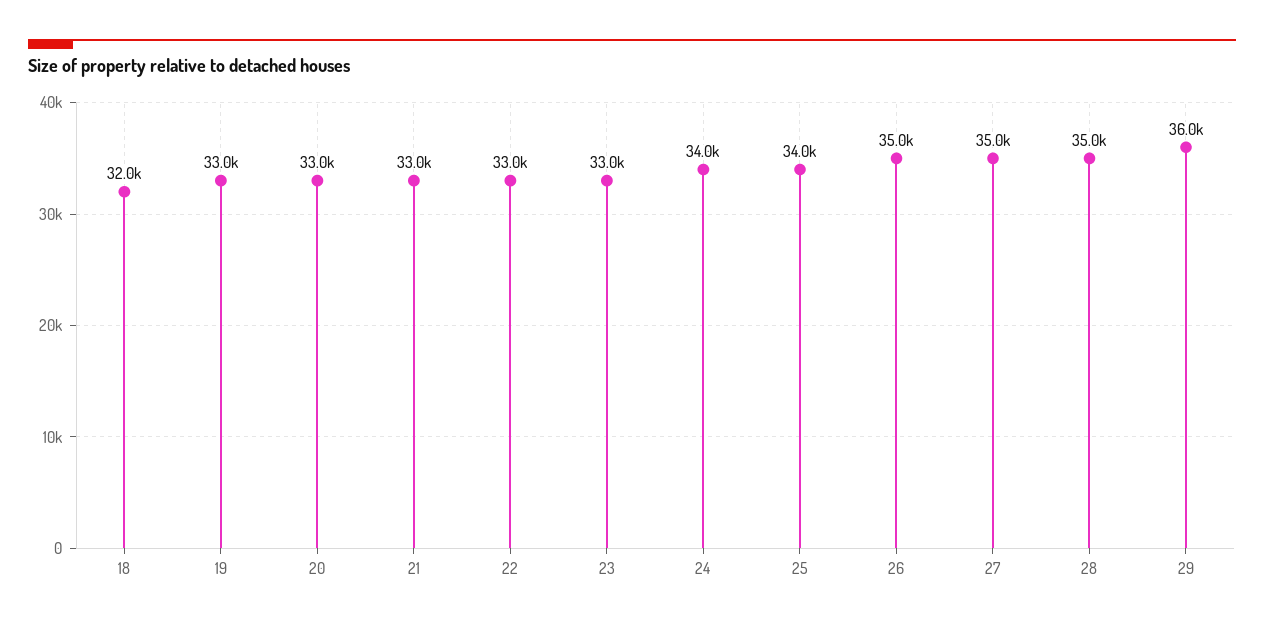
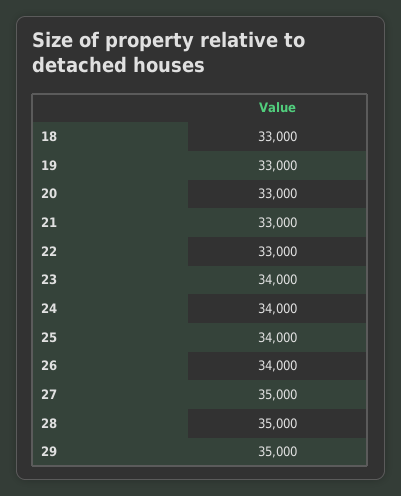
18: 32000 -> 33000
23: 33000 -> 34000
26: 35000 -> 34000
29: 36000 -> 35000

